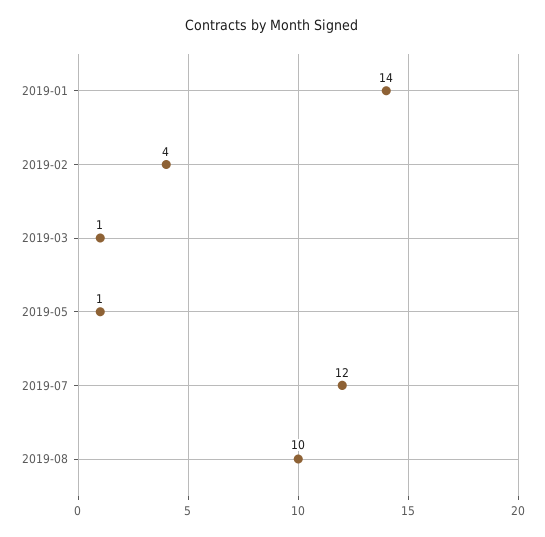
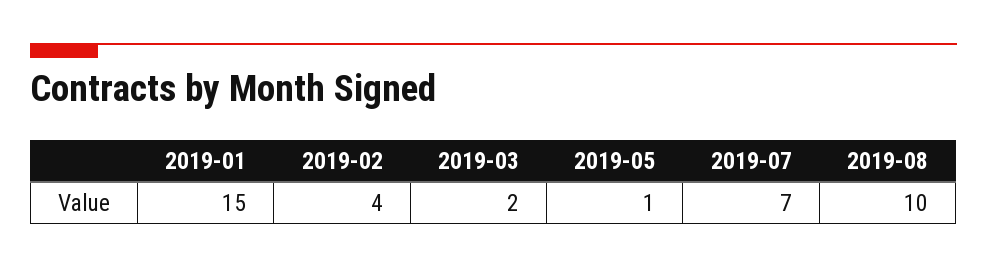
2019-01: 14 -> 15
2019-03: 1 -> 2
2019-07: 12 -> 7

